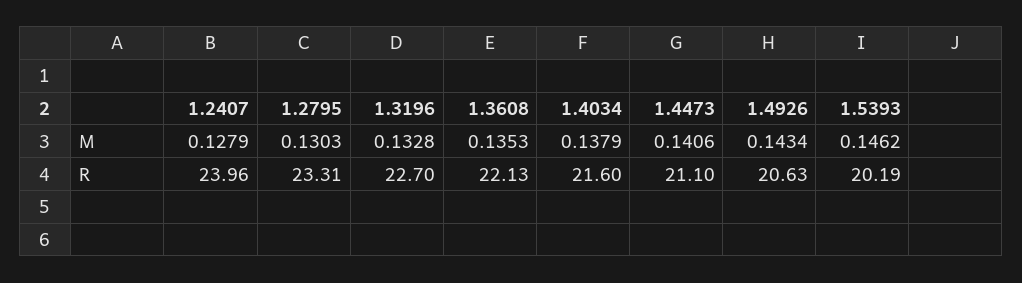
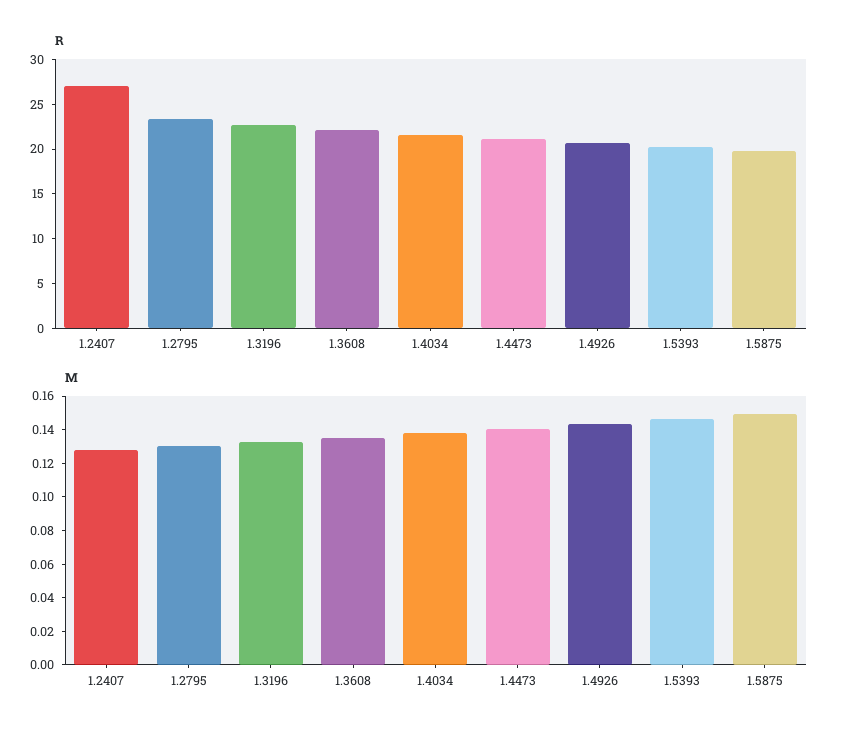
R, 1.2407: 23.96 -> 27
R, 1.5875: none -> 20
M, 1.5875: none -> 0.15

